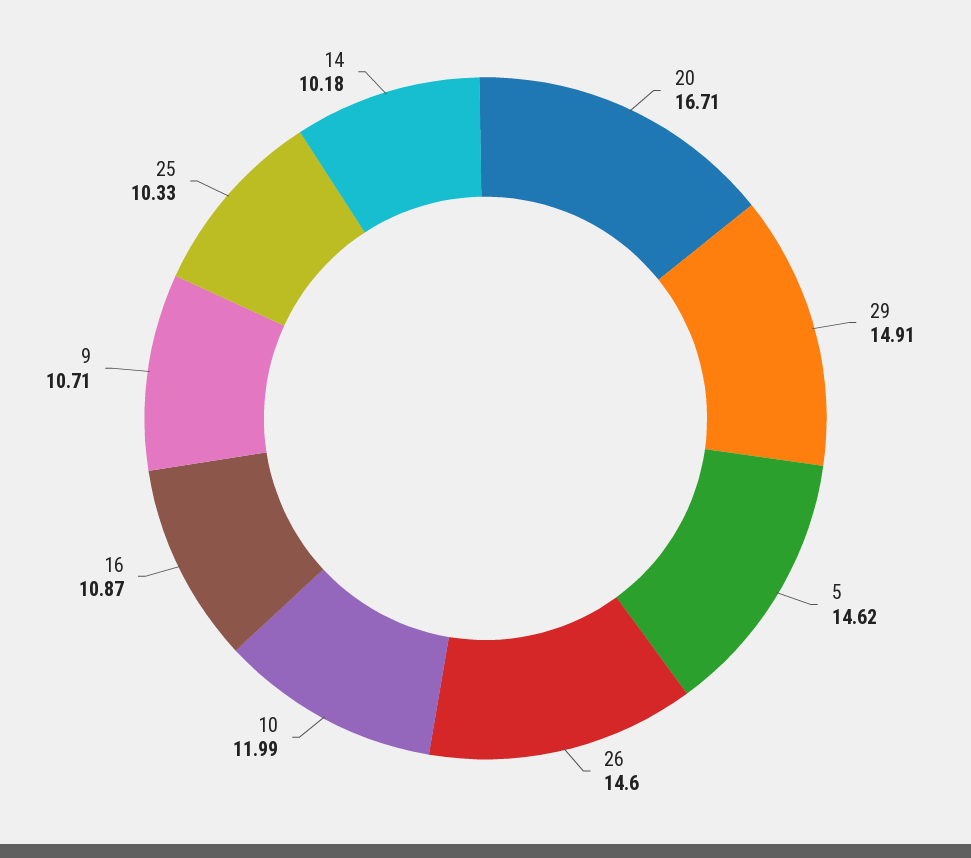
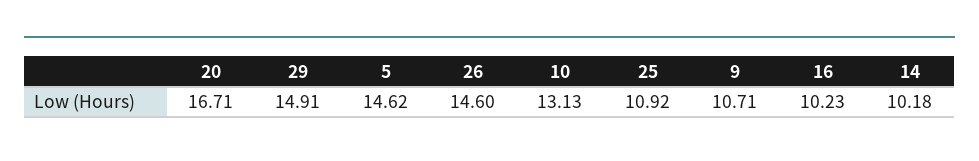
10: 11.99 -> 13.13
16: 10.87 -> 10.23
25: 10.33 -> 10.92

